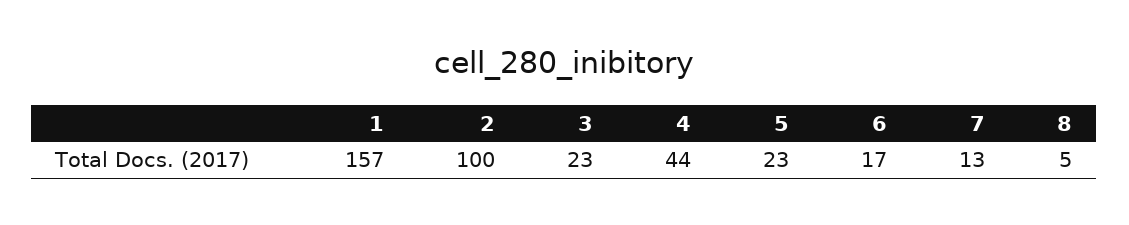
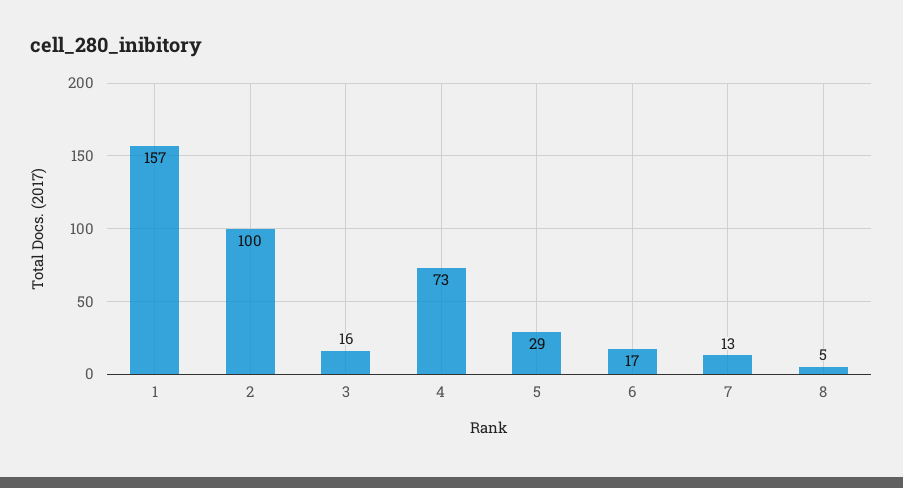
3: 23 -> 16
4: 44 -> 73
5: 23 -> 29

